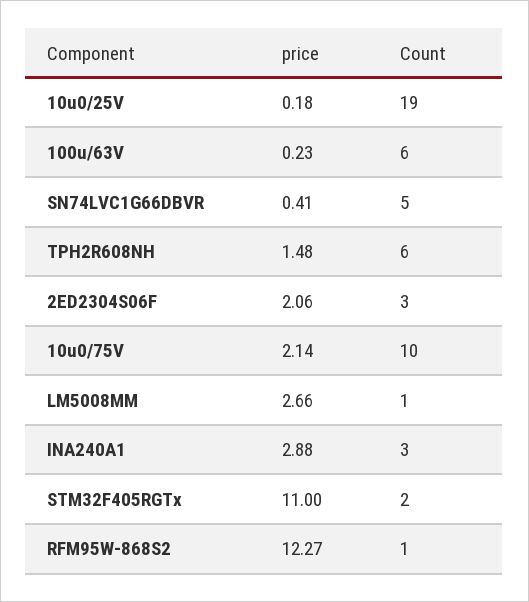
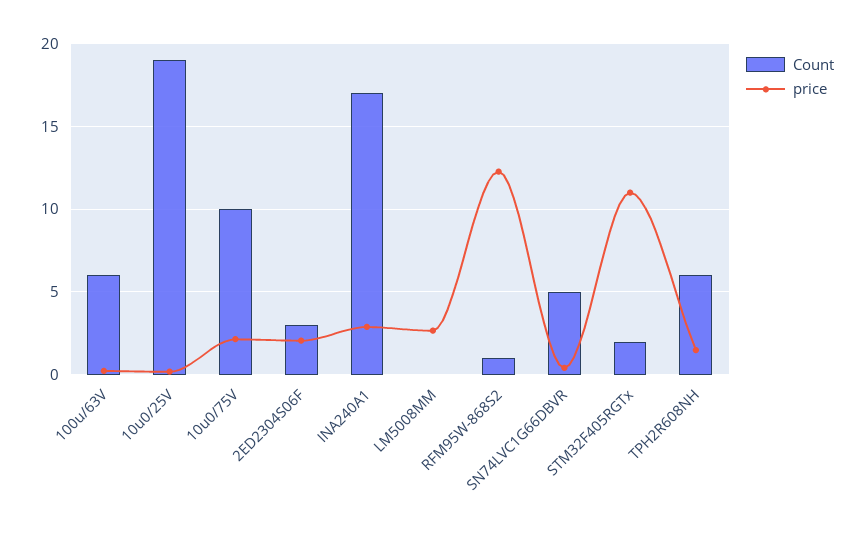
Count, LM5008MM: 1 -> 0
Count, INA240A1: 3 -> 17

